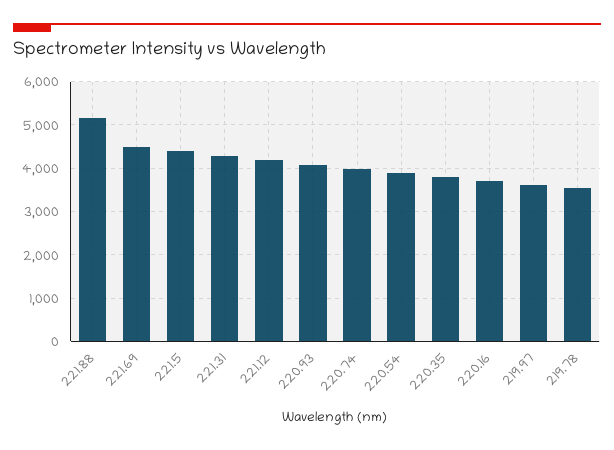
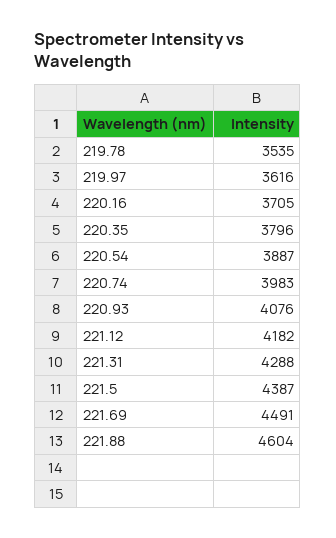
221.88: 5200 -> 4604

